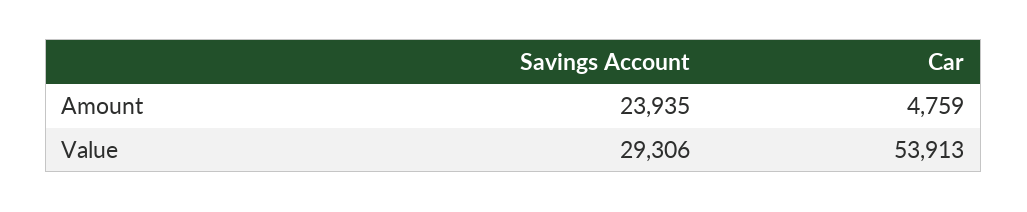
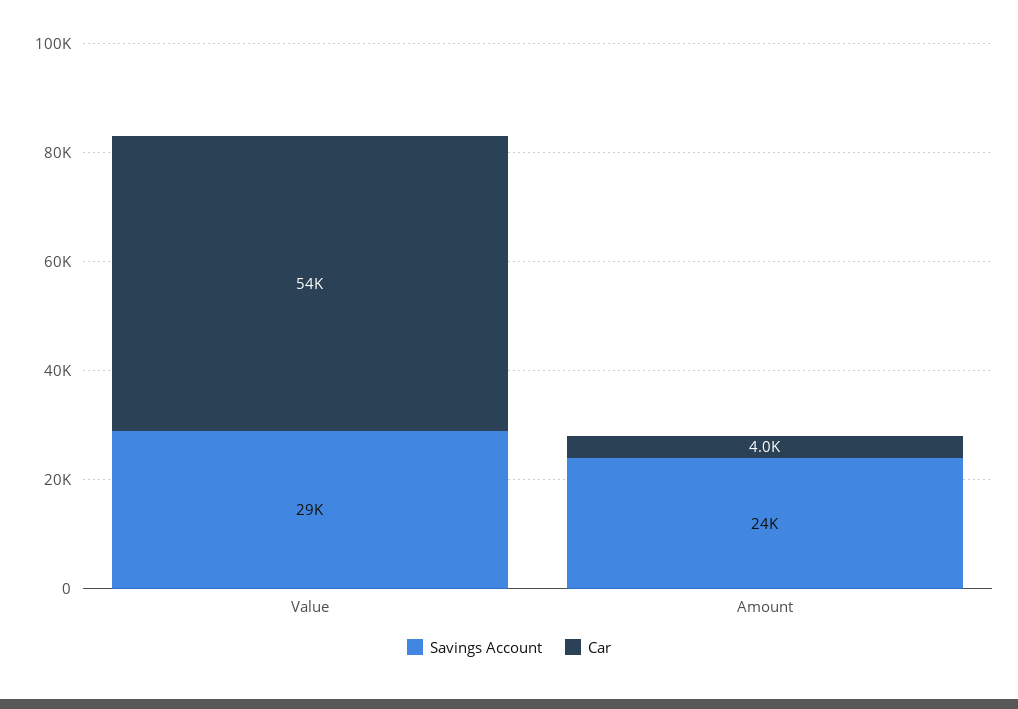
Car, Amount: 4759 -> 4000

